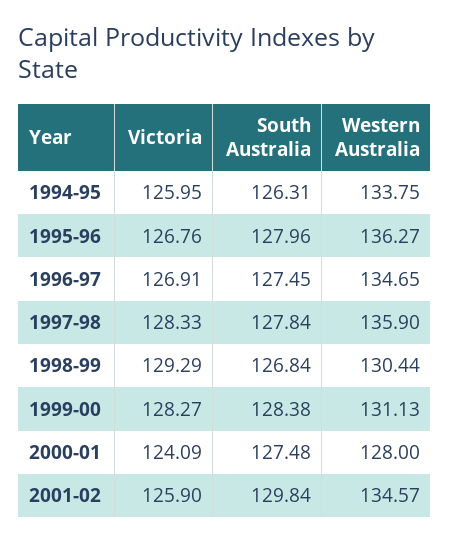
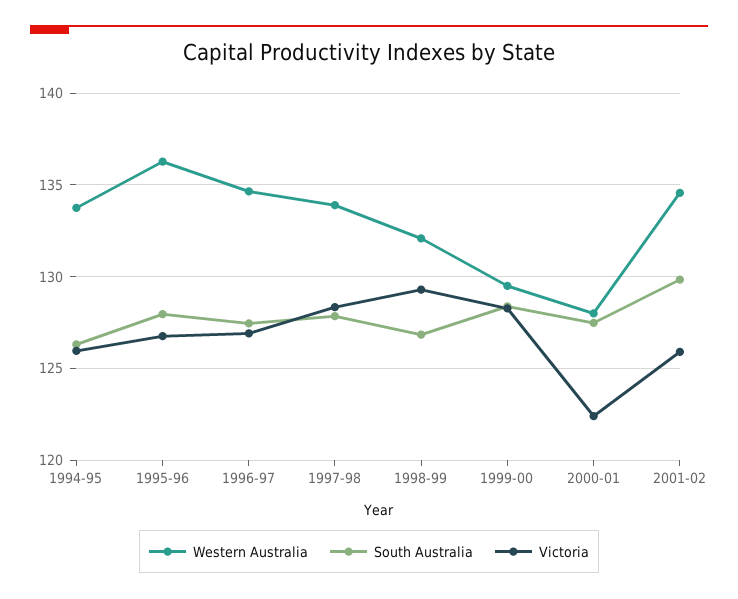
Western Australia, 1997-98: 135.9 -> 134
Western Australia, 1998-99: 130.44 -> 132
Western Australia, 1999-00: 131.13 -> 129.5
Victoria, 2000-01: 124.09 -> 122.5

